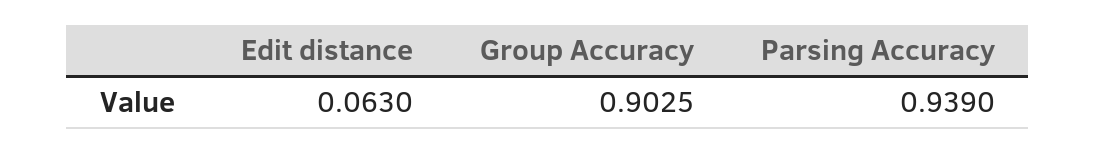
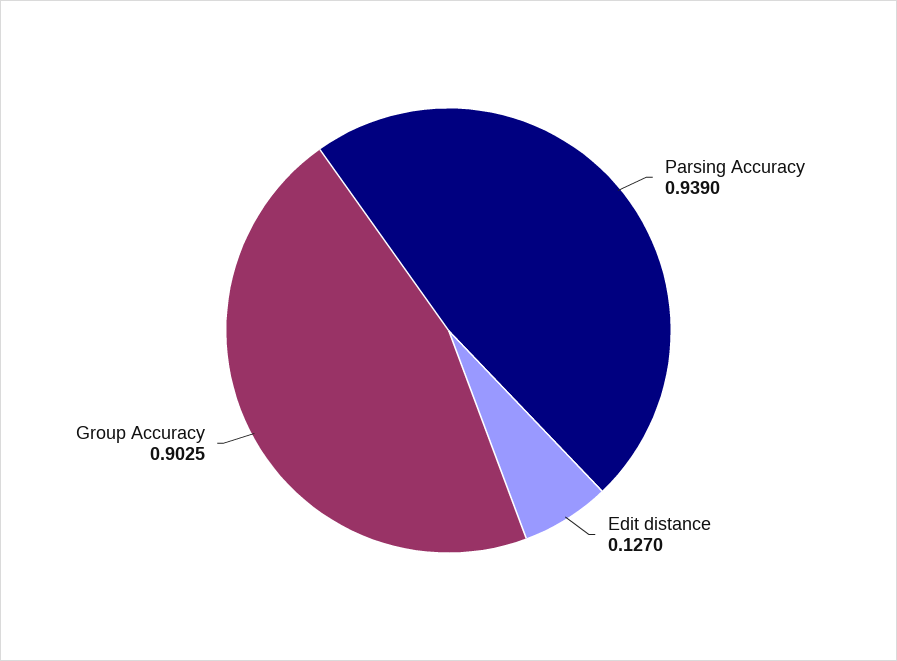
Edit distance: 0.063 -> 0.127

